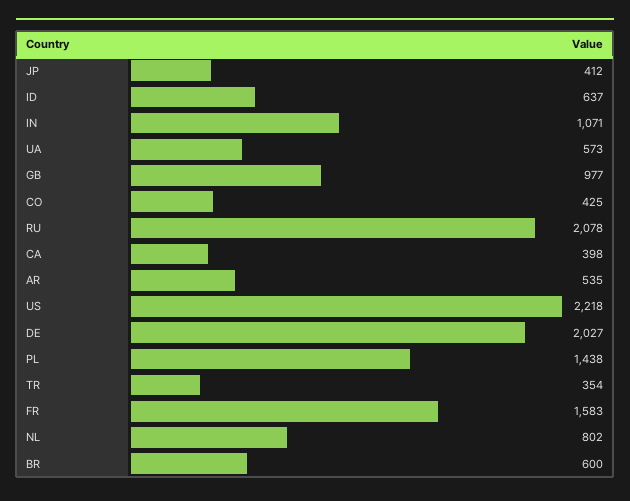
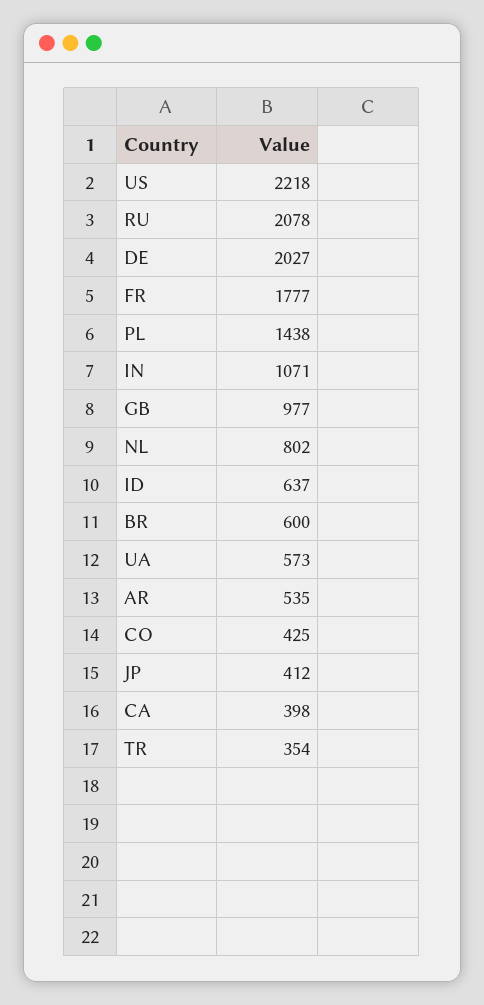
FR: 1583 -> 1777

